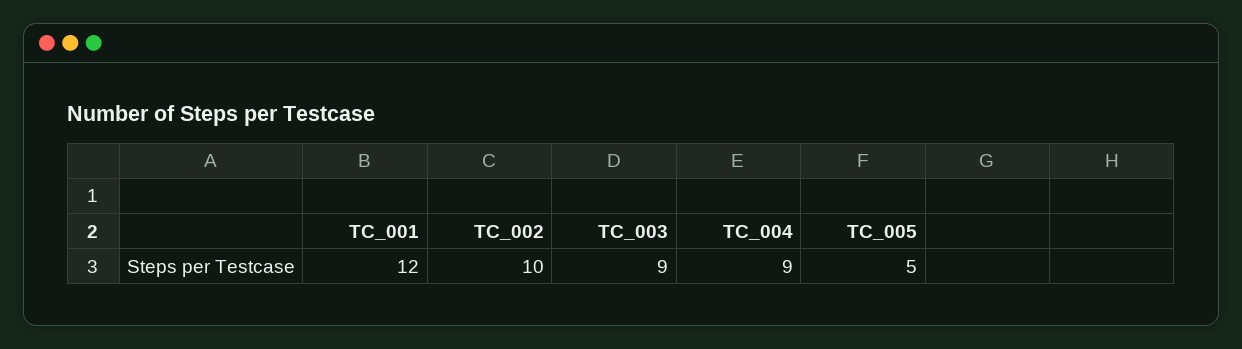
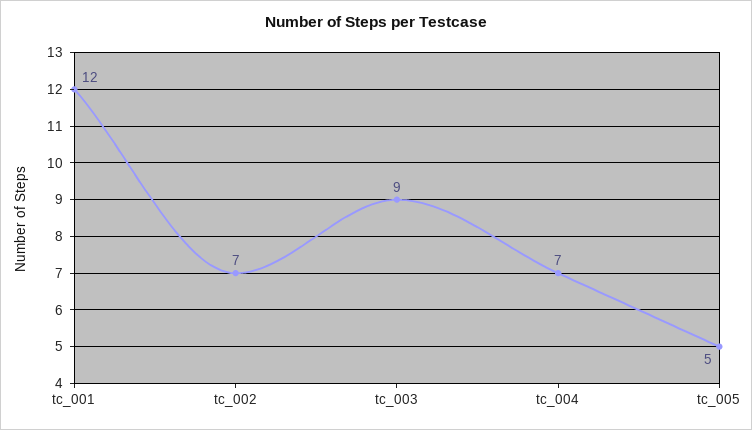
TC_002: 10 -> 7
TC_004: 9 -> 7

